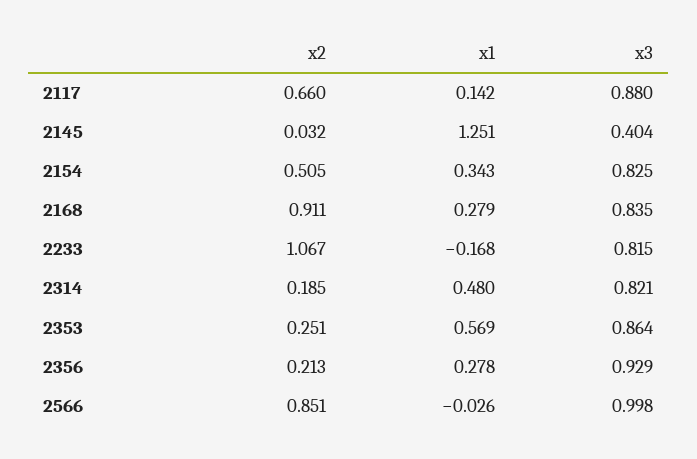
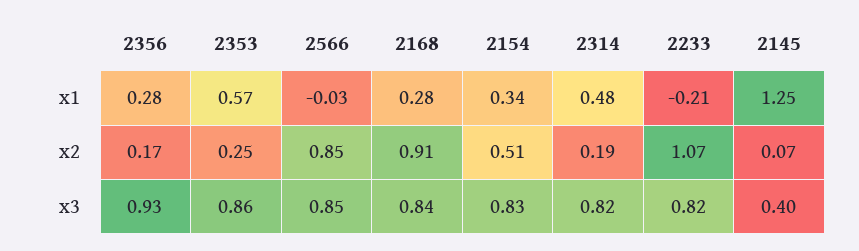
x2, 2117: 0.66 -> none
x1, 2117: 0.142 -> none
x3, 2117: 0.88 -> none
x2, 2145: 0.032 -> 0.07
x1, 2233: -0.168 -> -0.21
x2, 2356: 0.213 -> 0.17
x3, 2566: 0.998 -> 0.85

